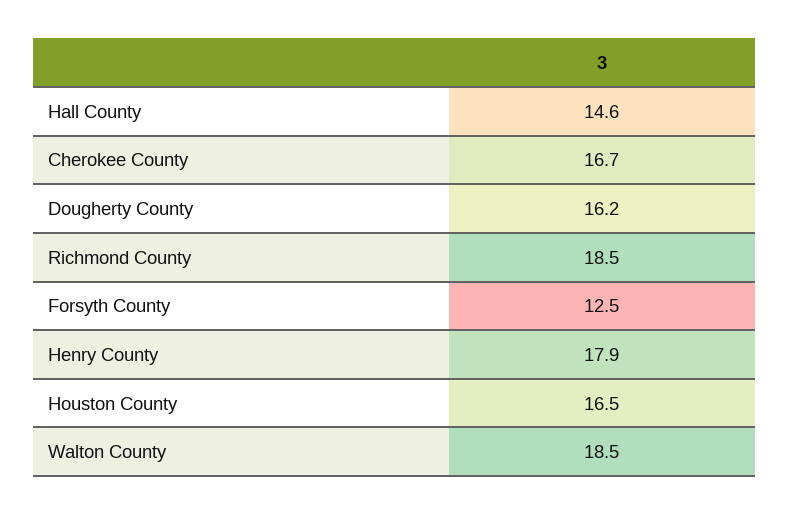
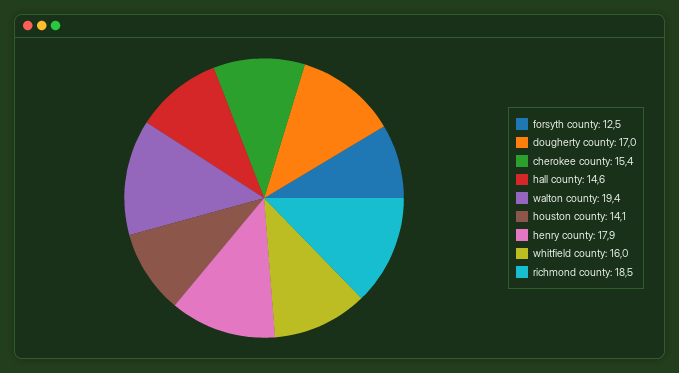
Cherokee County: 16.7 -> 15.4
Dougherty County: 16.2 -> 17
Houston County: 16.5 -> 14.1
Walton County: 18.5 -> 19.4
whitfield county: none -> 16

